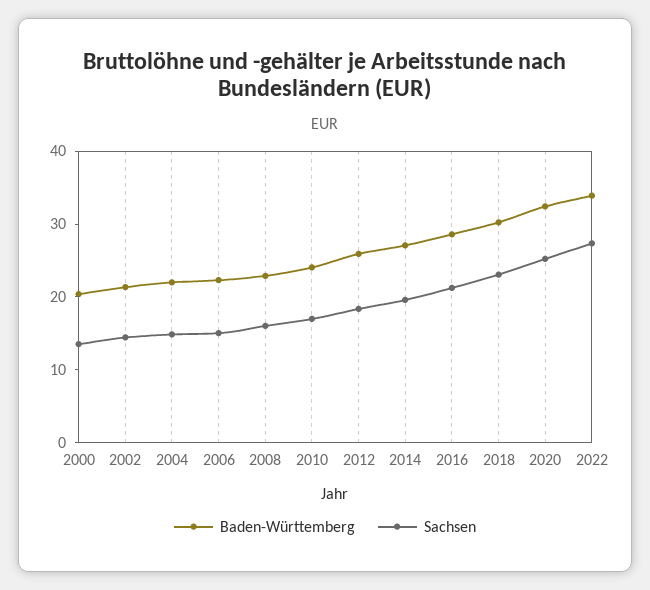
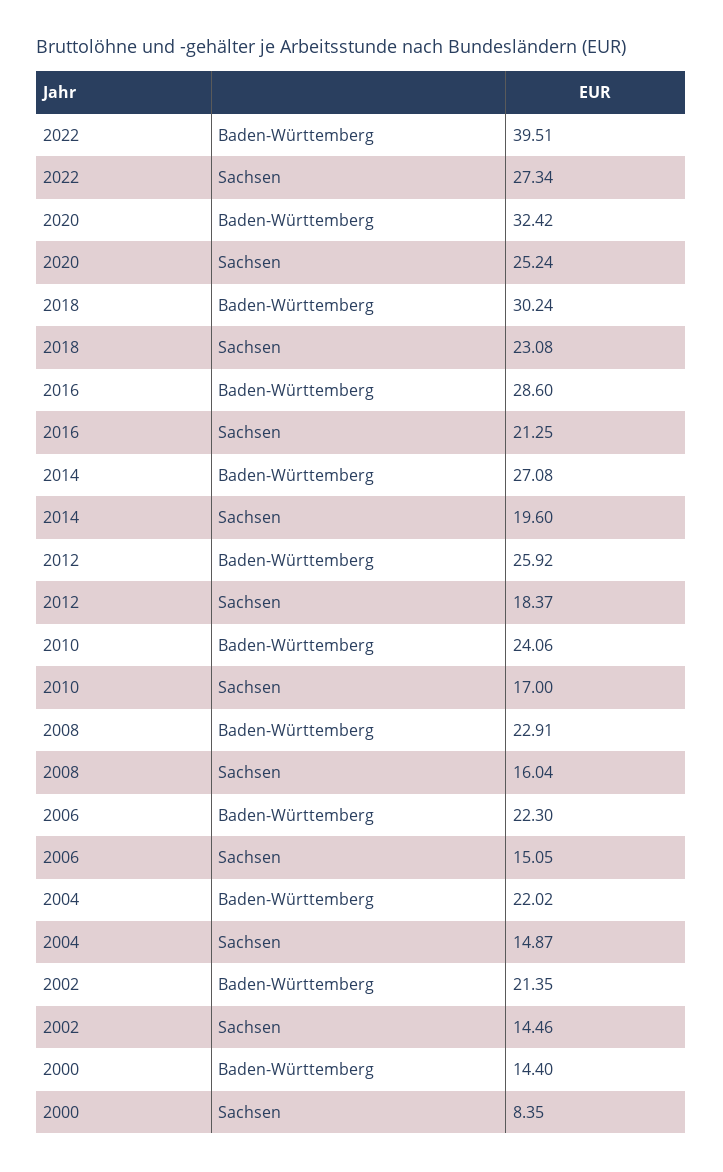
Baden-Württemberg, 2000: 20 -> 14.4
Sachsen, 2000: 14 -> 8.35
Baden-Württemberg, 2022: 34 -> 39.51

